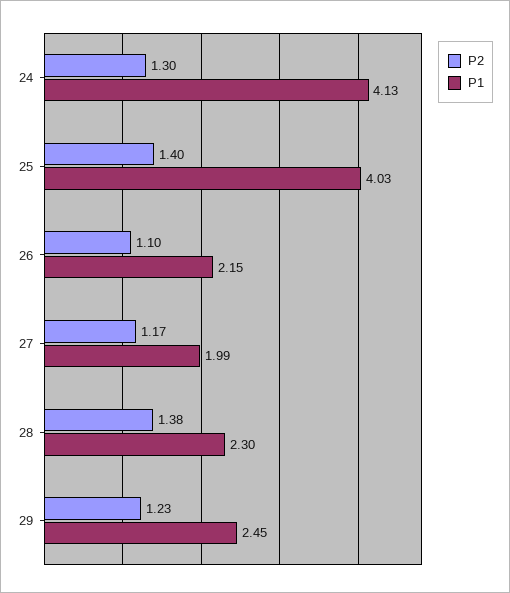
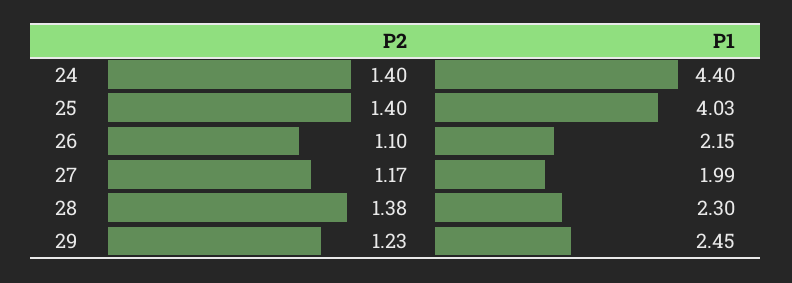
P2, 24: 1.3 -> 1.4
P1, 24: 4.13 -> 4.4

